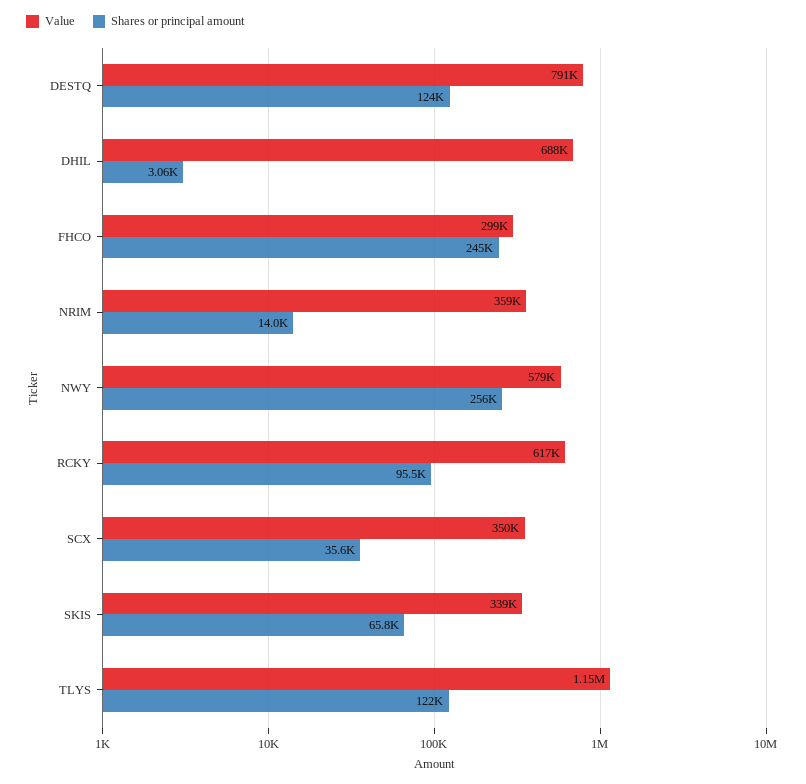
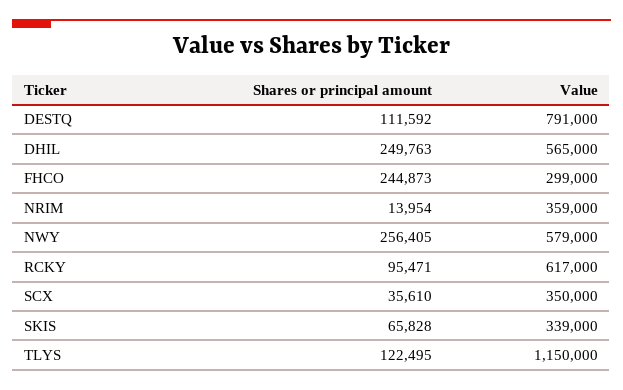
Shares or principal amount, DESTQ: 124000 -> 111592
Value, DHIL: 688000 -> 565000
Shares or principal amount, DHIL: 3060 -> 249763

